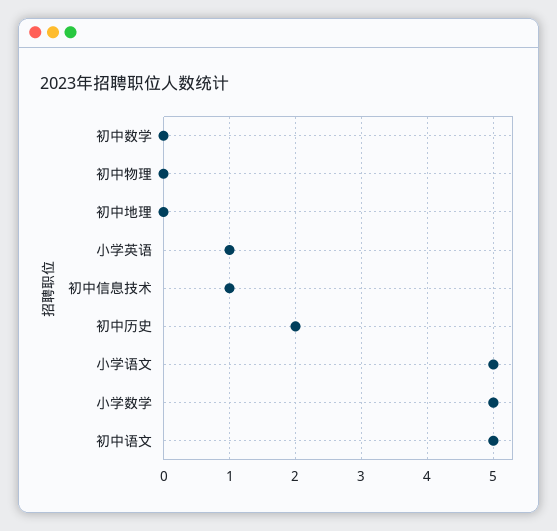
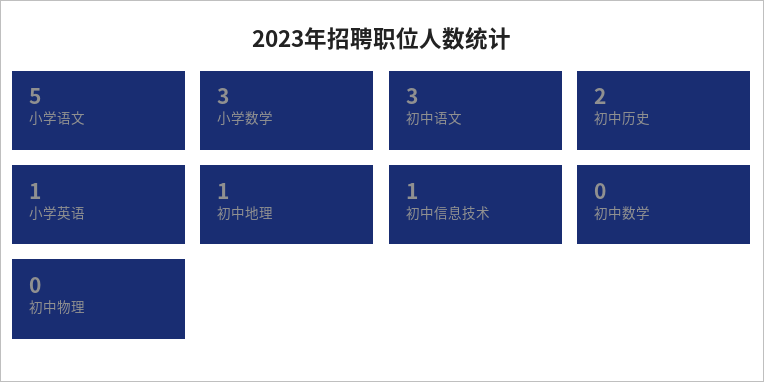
初中地理: 0 -> 1
小学数学: 5 -> 3
初中语文: 5 -> 3

